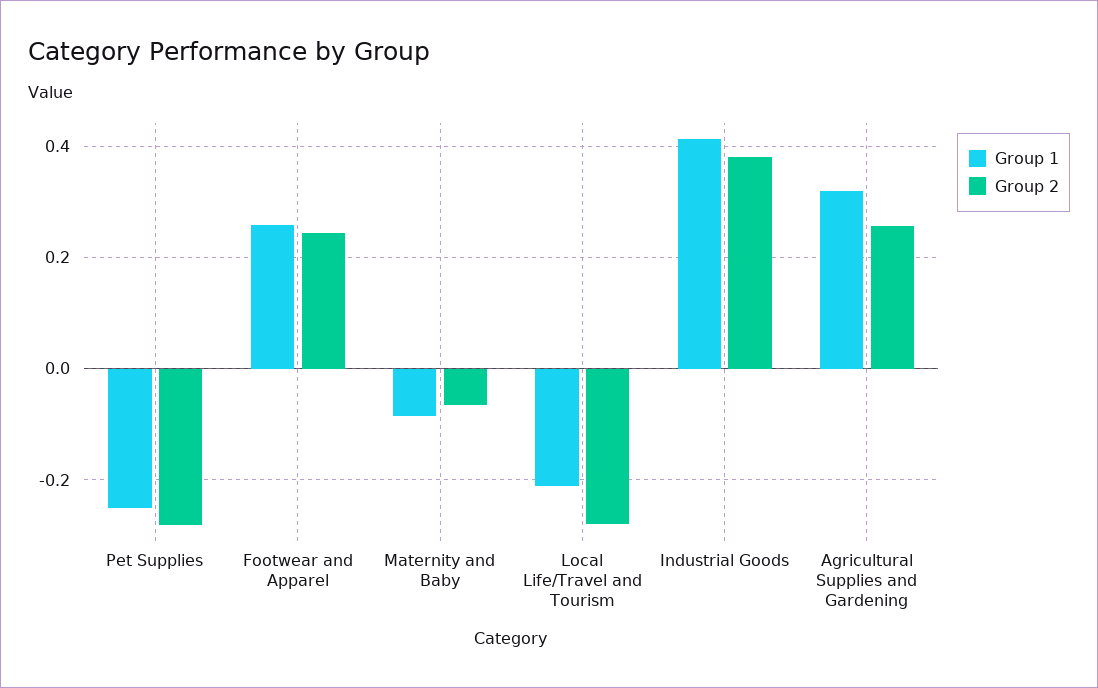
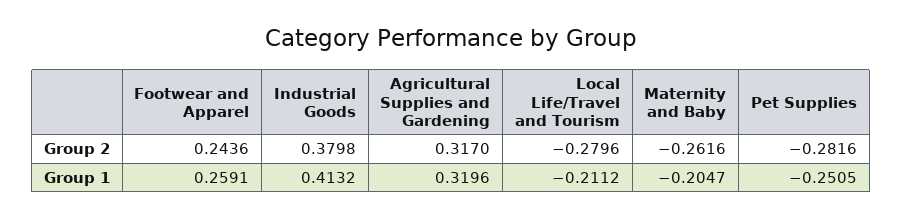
Group 1, Maternity and Baby: -0.08 -> -0.2047
Group 2, Maternity and Baby: -0.06 -> -0.2616
Group 2, Agricultural Supplies and Gardening: 0.26 -> 0.317

